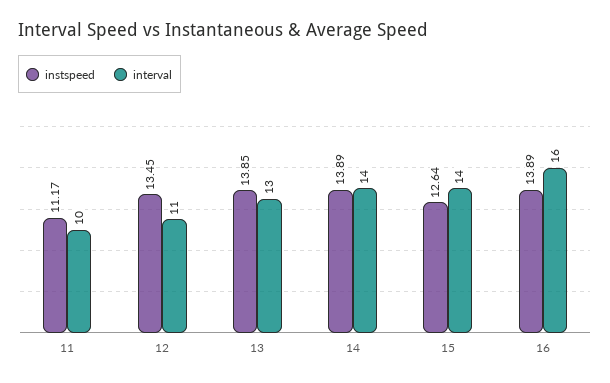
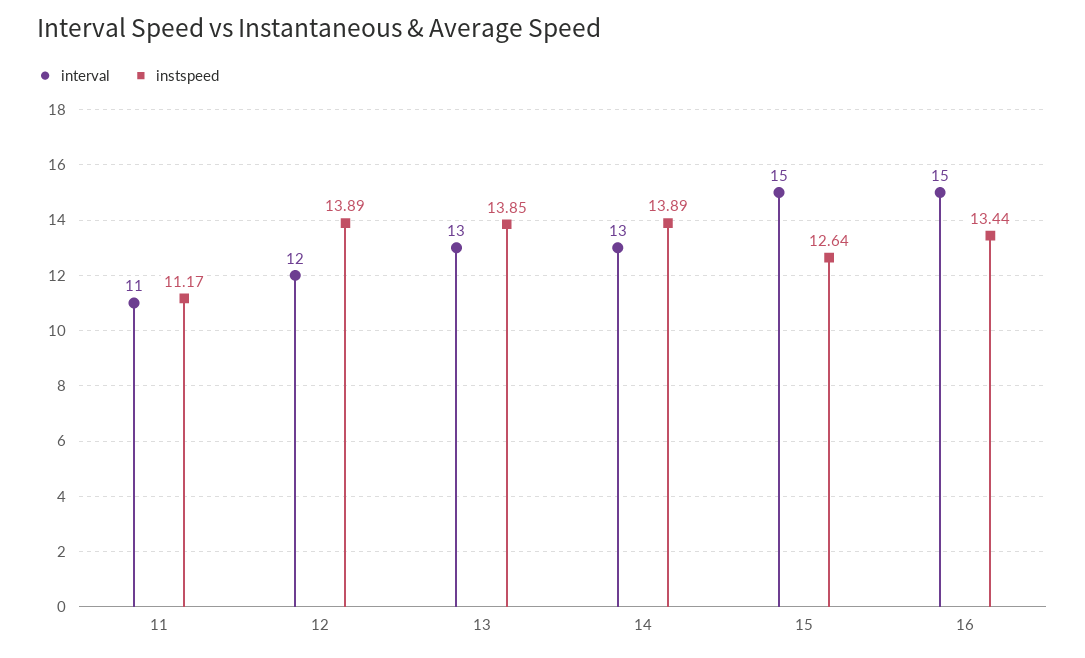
interval, 11: 10 -> 11
instspeed, 12: 13.45 -> 13.89
interval, 12: 11 -> 12
interval, 14: 14 -> 13
interval, 15: 14 -> 15
instspeed, 16: 13.89 -> 13.44
interval, 16: 16 -> 15

